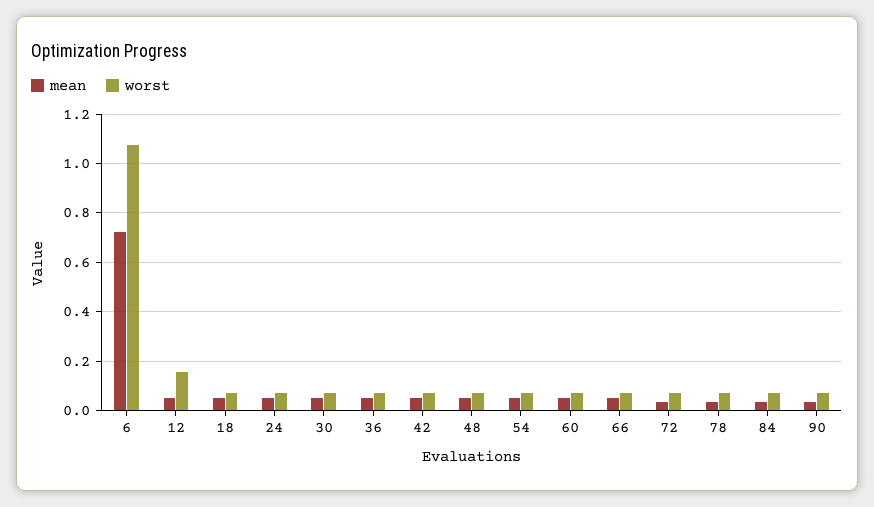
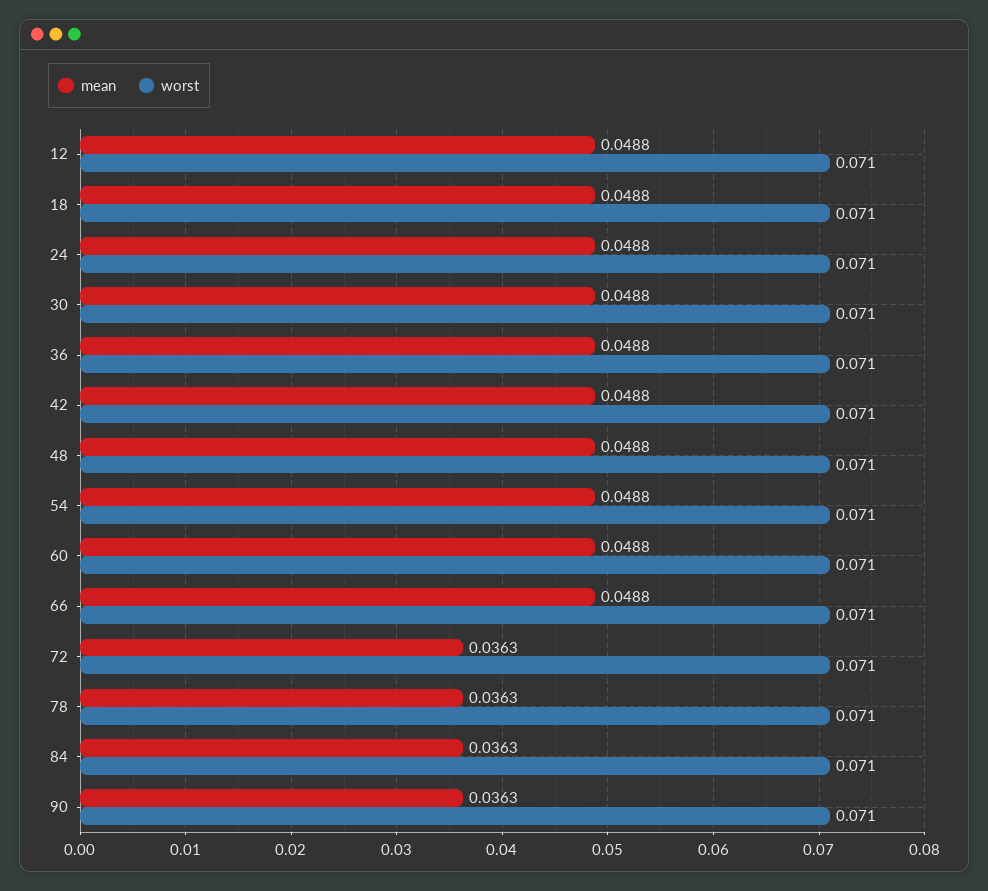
mean, 6: 0.725 -> none
worst, 6: 1.075 -> none
worst, 12: 0.15 -> 0.071

